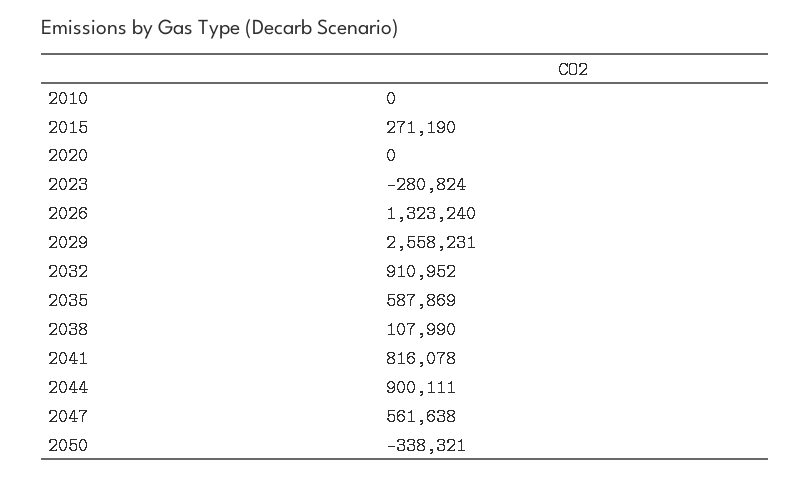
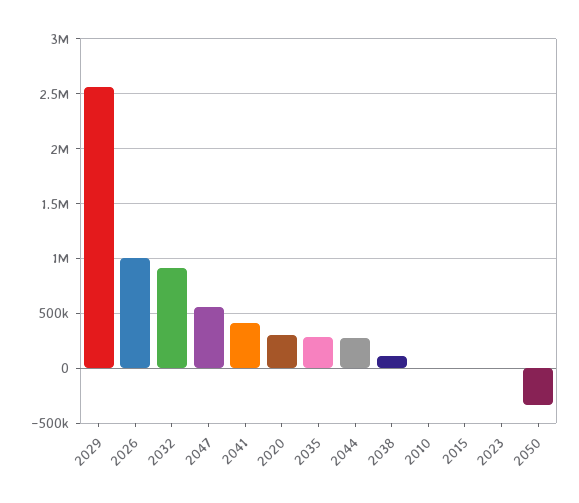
2015: 271190 -> 0
2020: 0 -> 300000
2023: -280824 -> 0
2026: 1323240 -> 1000000
2035: 587869 -> 300000
2041: 816078 -> 400000
2044: 900111 -> 300000

